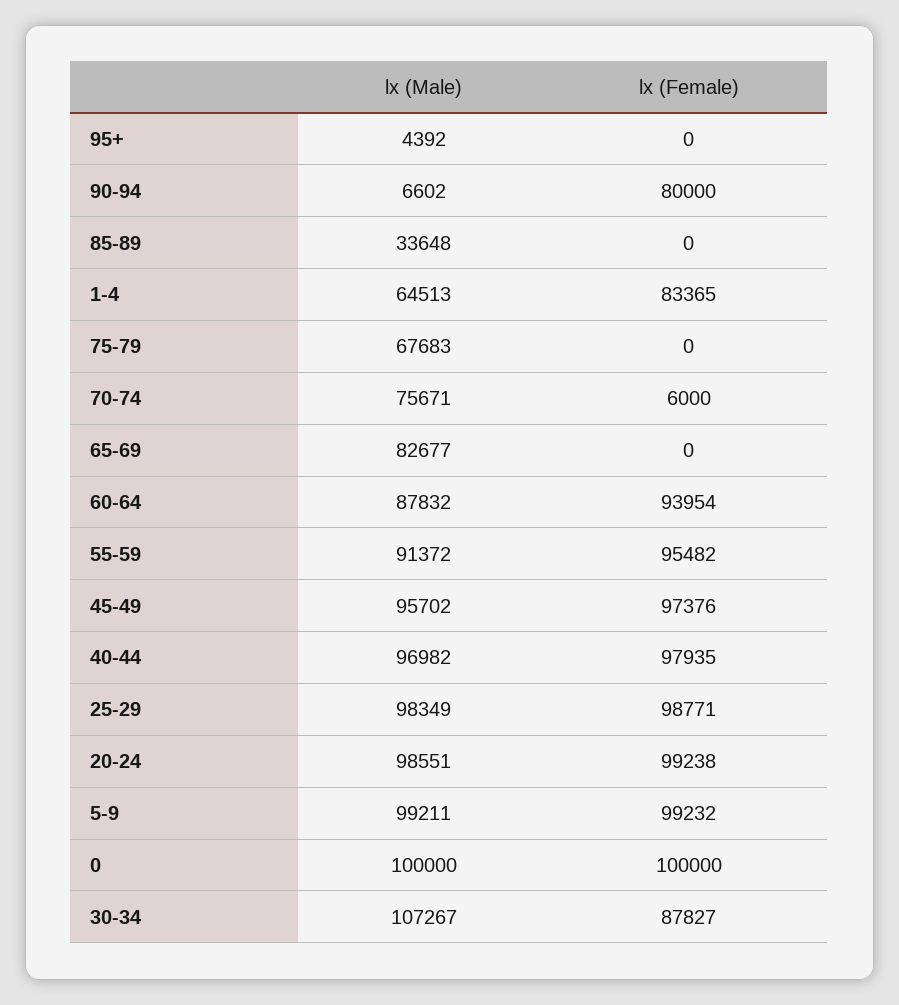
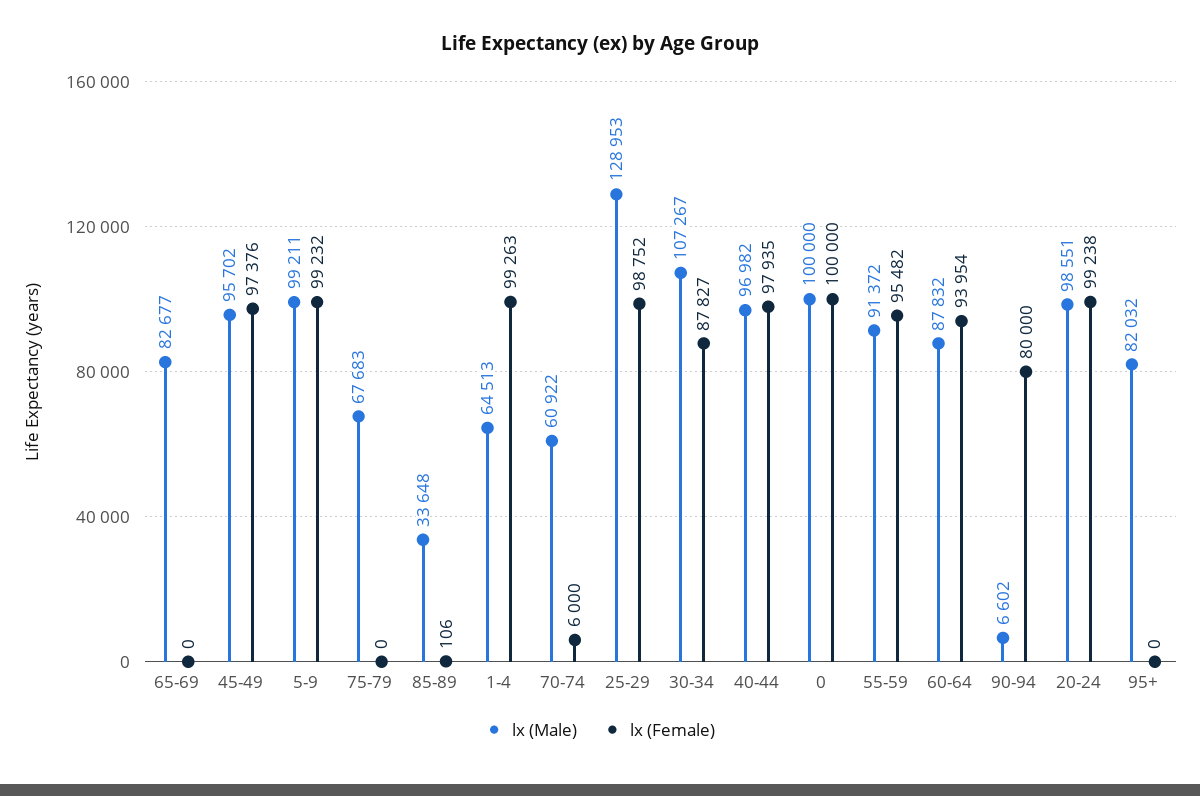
lx (Male), 95+: 4392 -> 82032
lx (Female), 85-89: 0 -> 106
lx (Female), 1-4: 83365 -> 99263
lx (Male), 70-74: 75671 -> 60922
lx (Male), 25-29: 98349 -> 128953
lx (Female), 25-29: 98771 -> 98752

